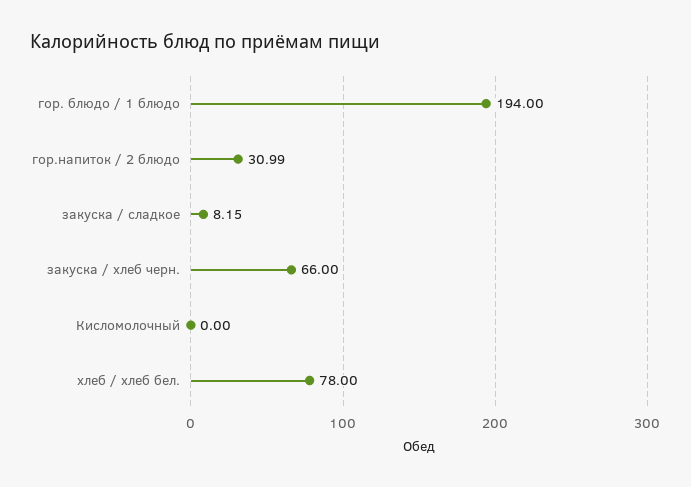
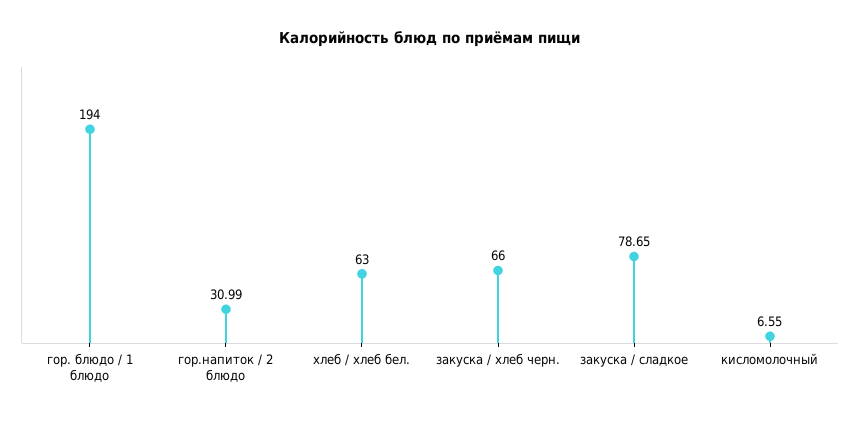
закуска / сладкое: 8.15 -> 78.65
Кисломолочный: 0 -> 6.55
хлеб / хлеб бел.: 78 -> 63

